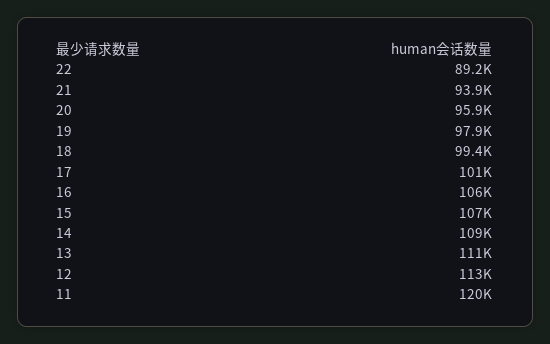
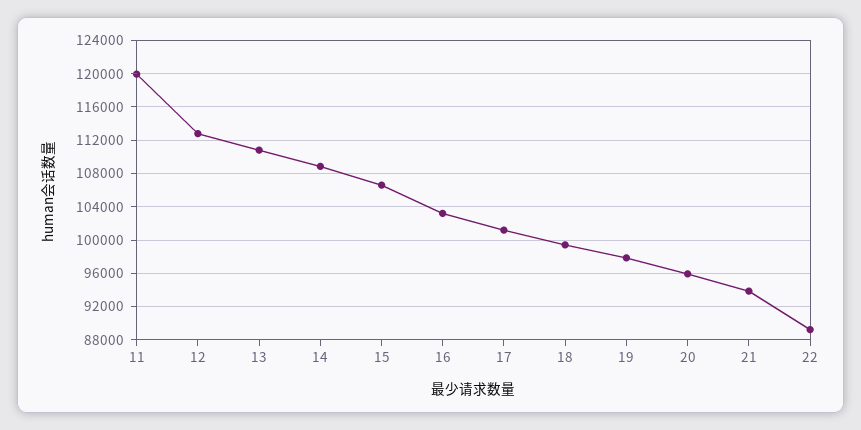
16: 106000 -> 103000

